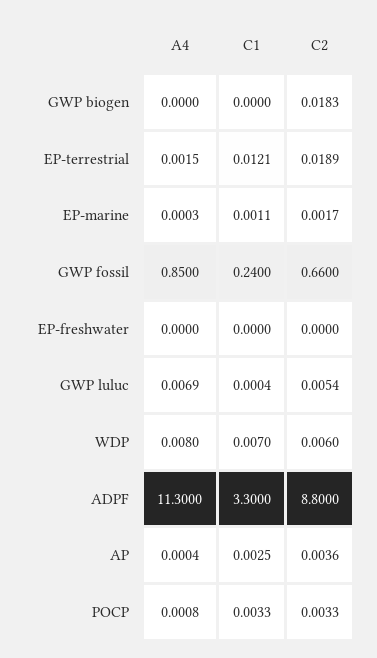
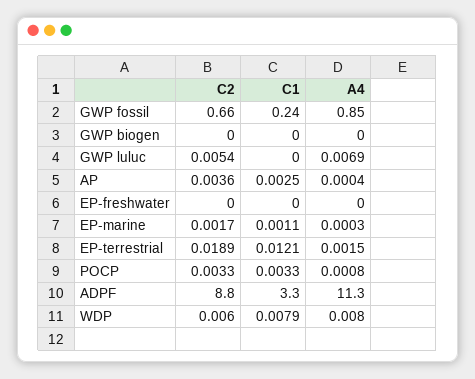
C2, GWP biogen: 0.0183 -> 0
C1, GWP luluc: 0.0004 -> 0
C1, WDP: 0.007 -> 0.0079

